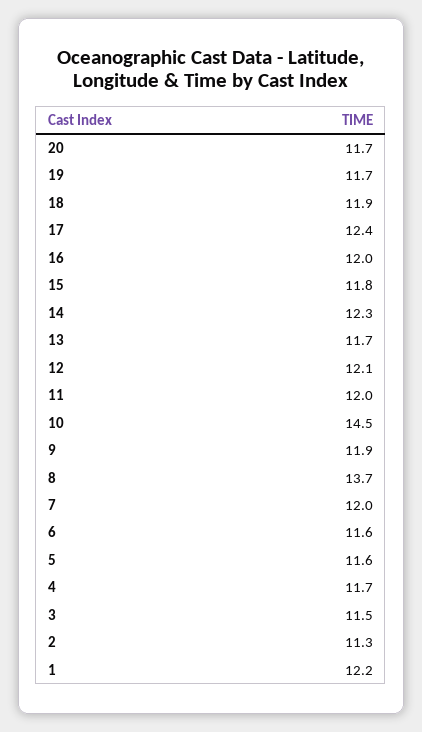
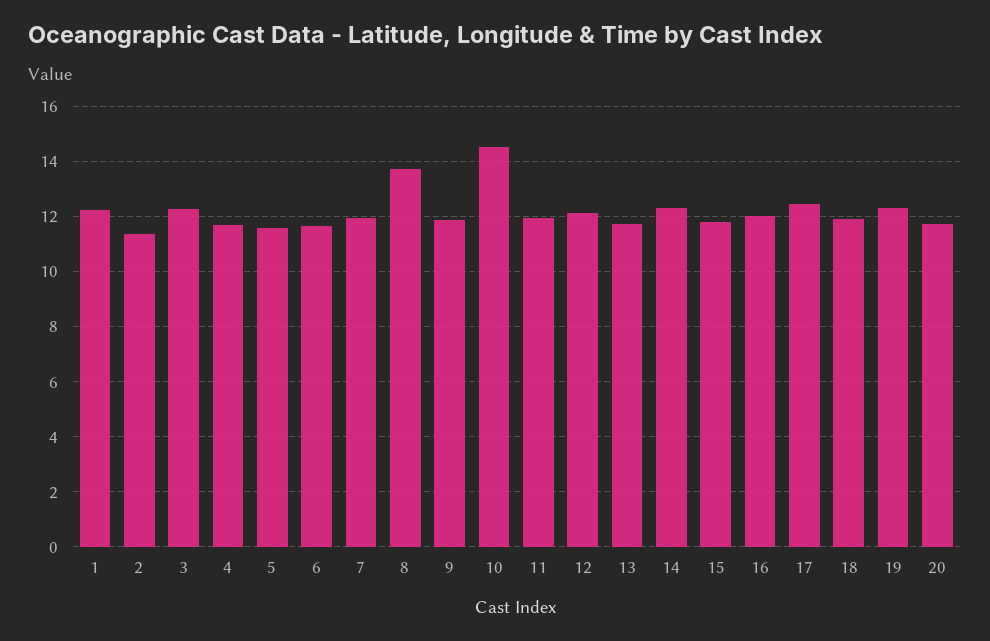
19: 11.7 -> 12.25
3: 11.5 -> 12.25

